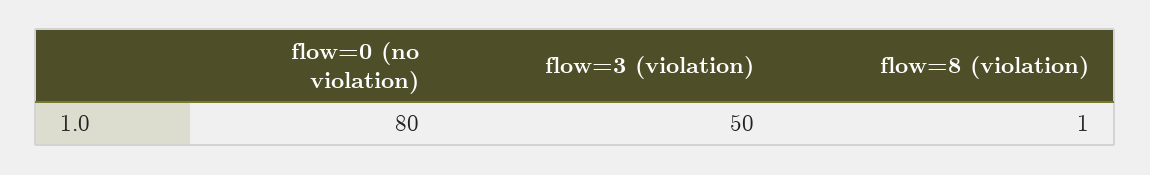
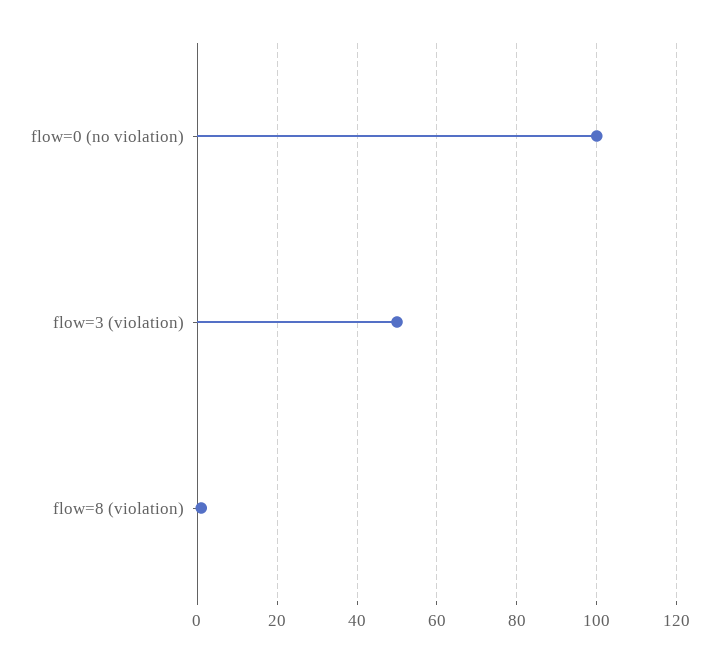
flow=0 (no violation): 80 -> 100

